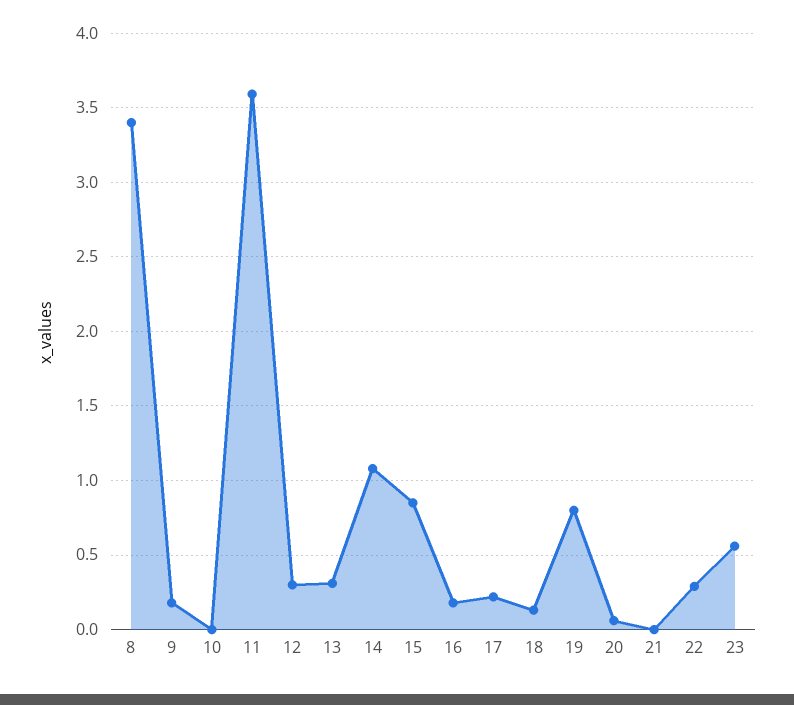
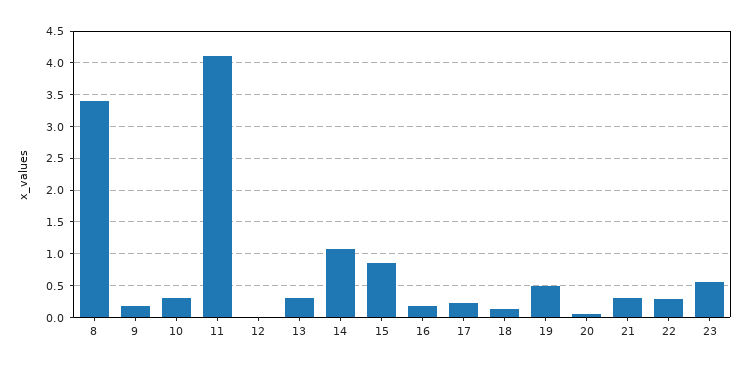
10: 0 -> 0.3
11: 3.6 -> 4.1
12: 0.3 -> 0
19: 0.8 -> 0.5
21: 0 -> 0.3

